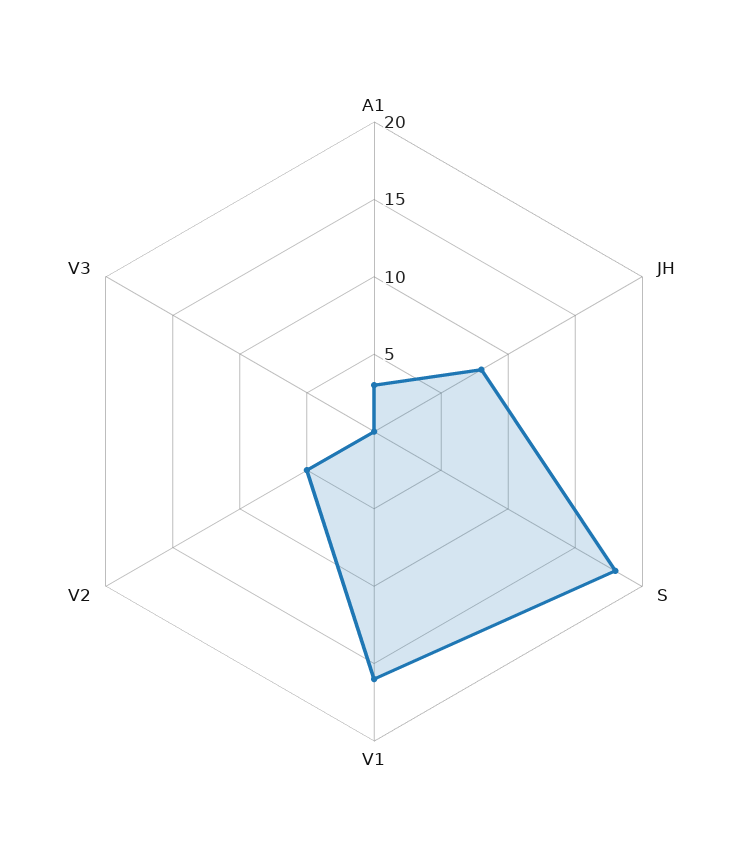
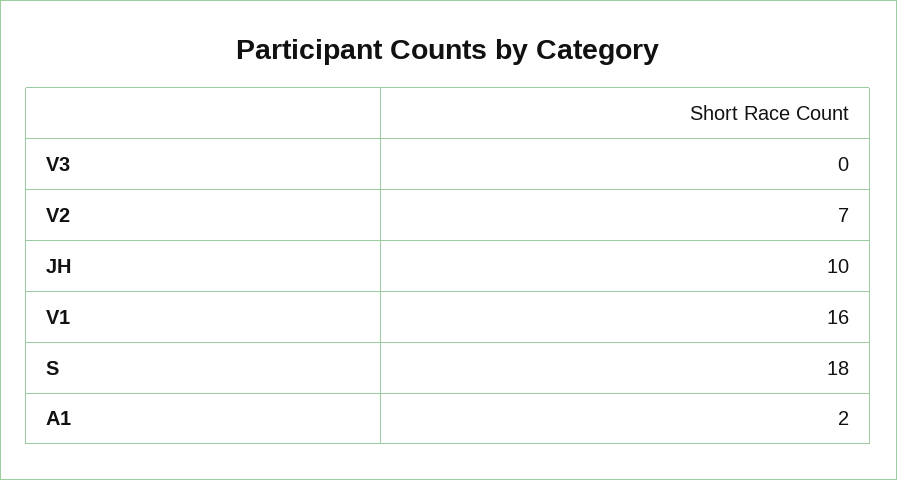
A1: 3 -> 2
JH: 8 -> 10
V2: 5 -> 7

